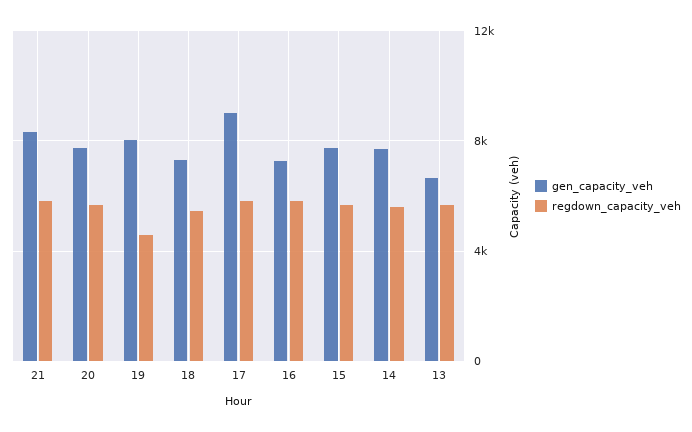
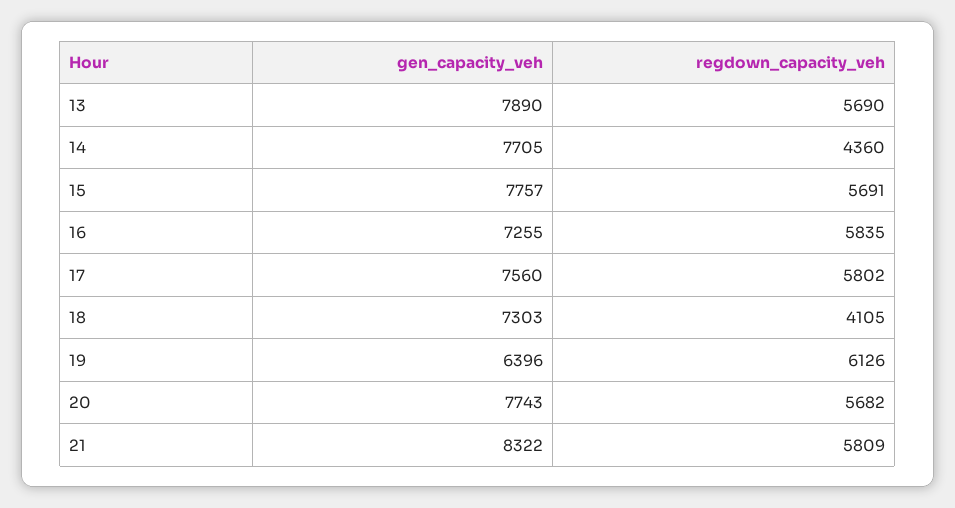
gen_capacity_veh, 19: 8000 -> 6396
regdown_capacity_veh, 19: 4500 -> 6126
regdown_capacity_veh, 18: 5500 -> 4105
gen_capacity_veh, 17: 9000 -> 7560
regdown_capacity_veh, 14: 5500 -> 4360
gen_capacity_veh, 13: 6500 -> 7890

